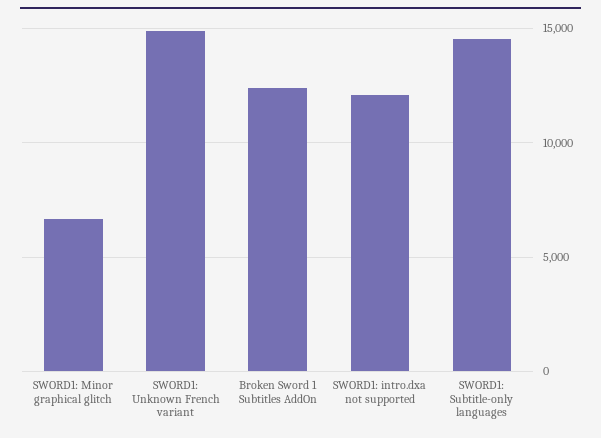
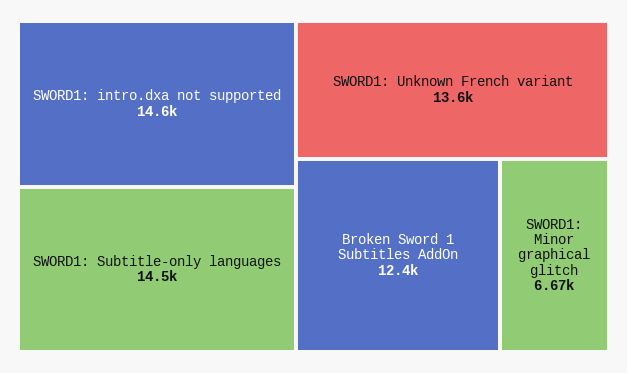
SWORD1: Unknown French variant: 15000 -> 13600
SWORD1: intro.dxa not supported: 12000 -> 14600

